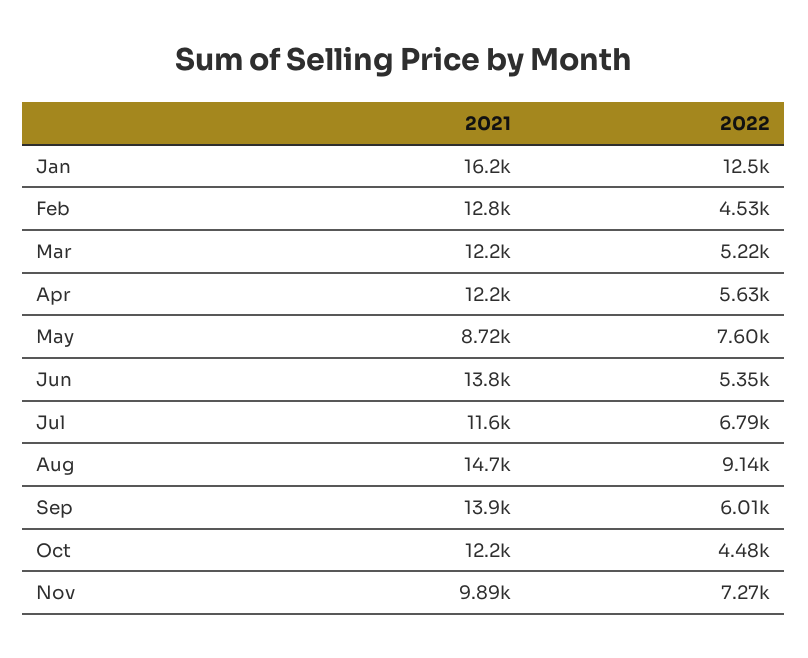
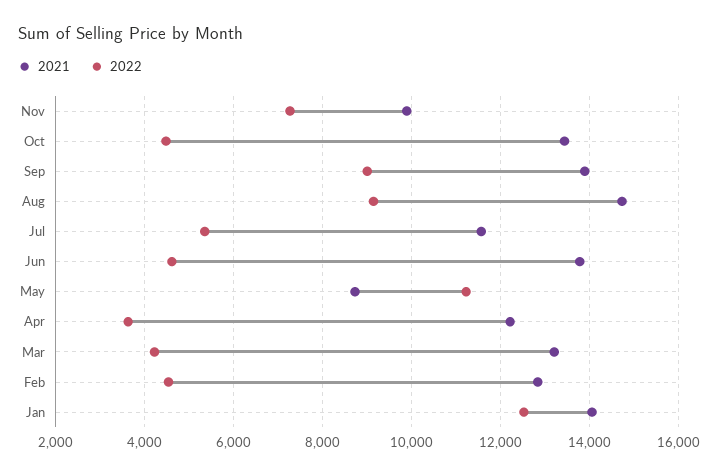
2021, Jan: 16200 -> 14000
2021, Mar: 12200 -> 13200
2022, Mar: 5220 -> 4200
2022, Apr: 5630 -> 3600
2022, May: 7600 -> 11200
2022, Jun: 5350 -> 4600
2022, Jul: 6790 -> 5400
2022, Sep: 6010 -> 9000
2021, Oct: 12200 -> 13400

